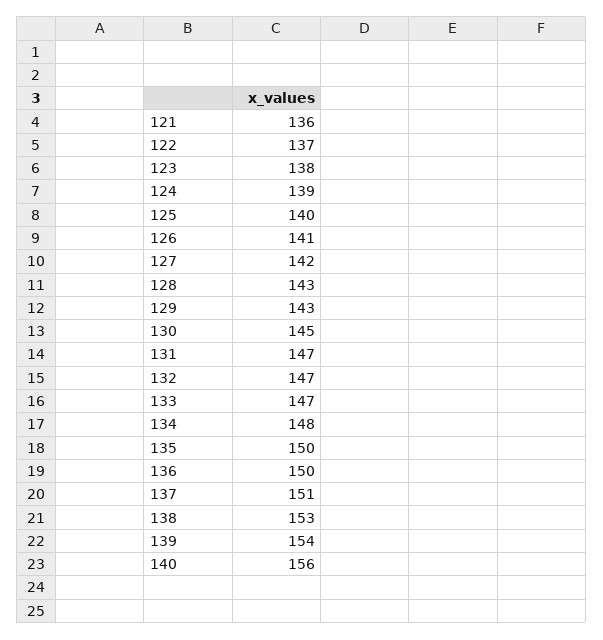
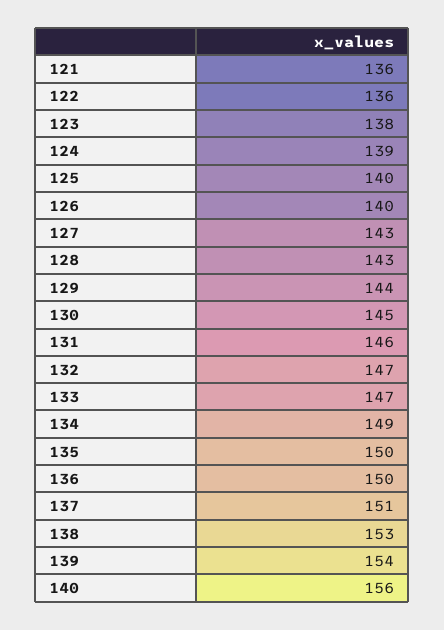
122: 137 -> 136
126: 141 -> 140
127: 142 -> 143
129: 143 -> 144
131: 147 -> 146
134: 148 -> 149

